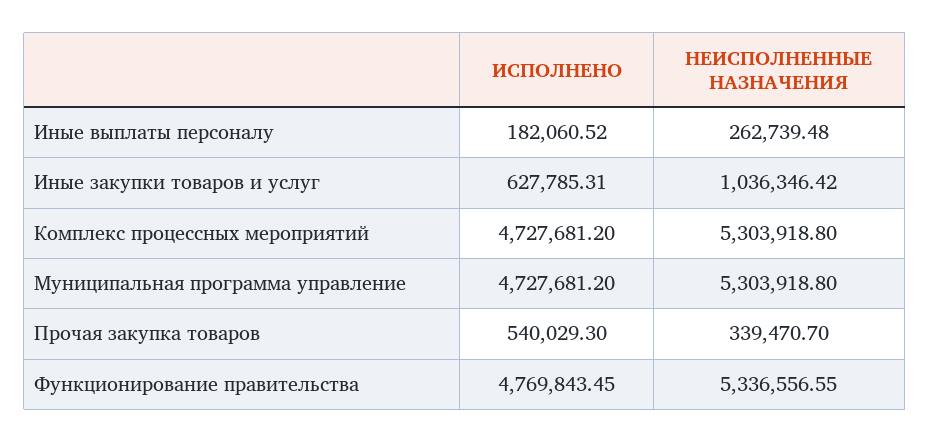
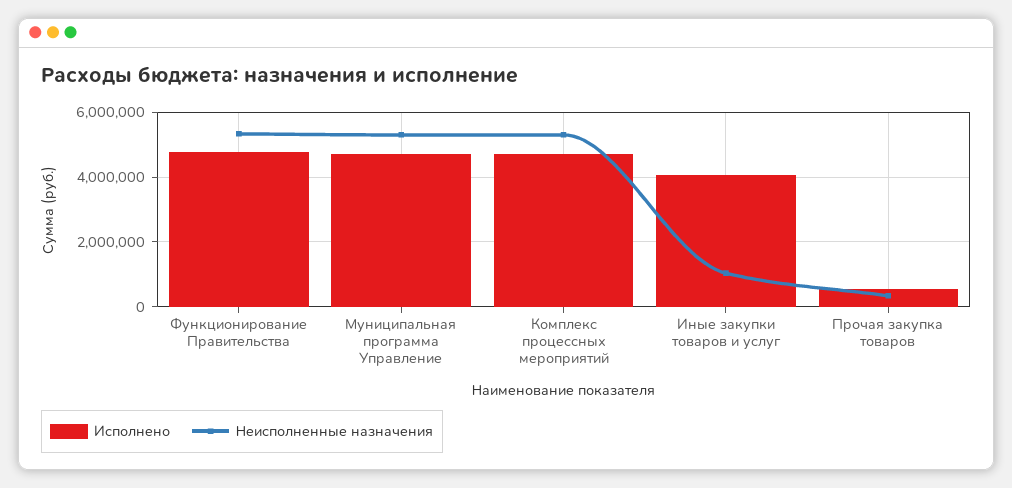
ИСПОЛНЕНО, Иные выплаты персоналу: 182060.52 -> none
НЕИСПОЛНЕННЫЕ НАЗНАЧЕНИЯ, Иные выплаты персоналу: 262739.48 -> none
ИСПОЛНЕНО, Иные закупки товаров и услуг: 627785.31 -> 4000000

